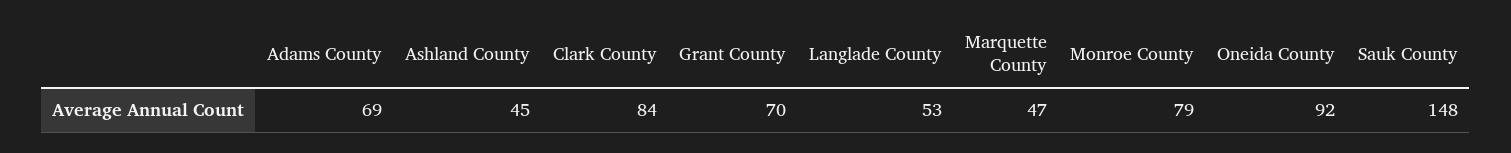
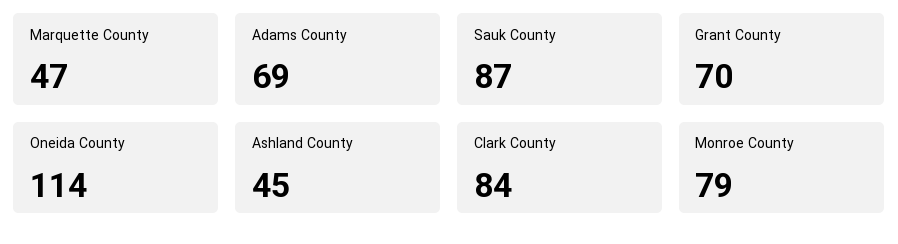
Langlade County: 53 -> none
Oneida County: 92 -> 114
Sauk County: 148 -> 87

